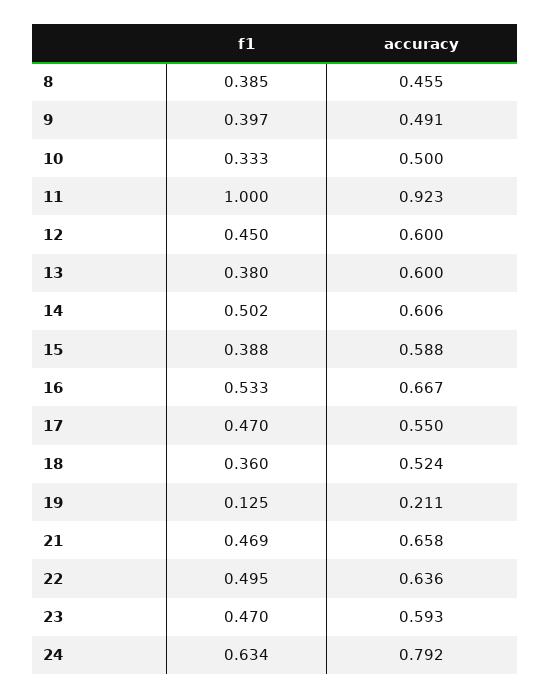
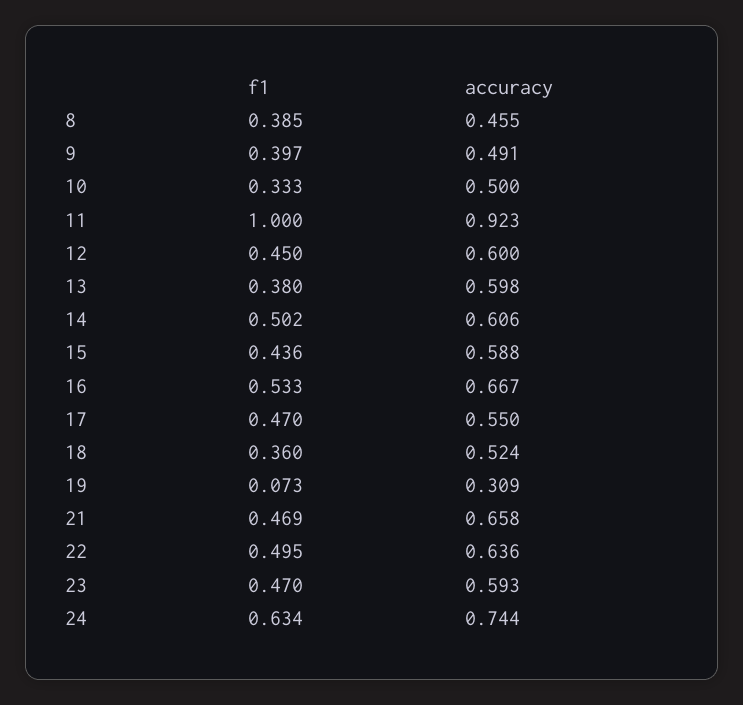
accuracy, 13: 0.6 -> 0.598
f1, 15: 0.388 -> 0.436
f1, 19: 0.125 -> 0.073
accuracy, 19: 0.211 -> 0.309
accuracy, 24: 0.792 -> 0.744

